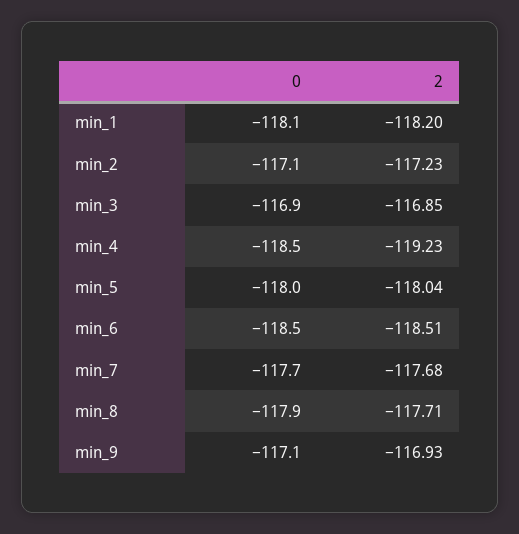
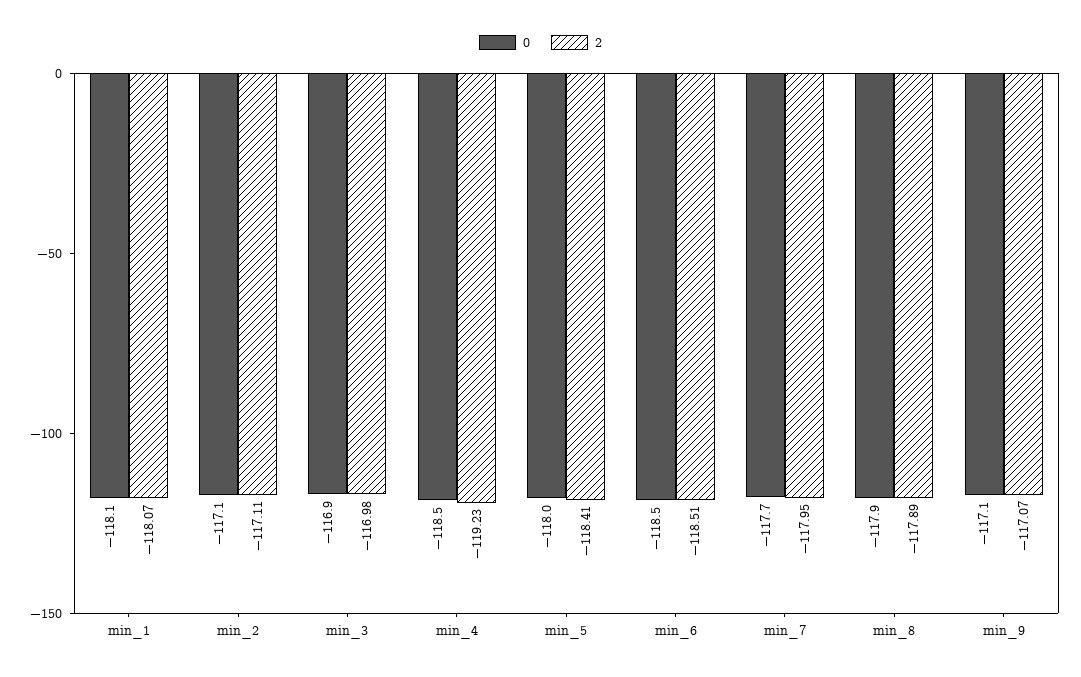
2, min_1: -118.2 -> -118.07
2, min_2: -117.23 -> -117.11
2, min_3: -116.85 -> -116.98
2, min_5: -118.04 -> -118.41
2, min_7: -117.68 -> -117.95
2, min_8: -117.71 -> -117.89
2, min_9: -116.93 -> -117.07

